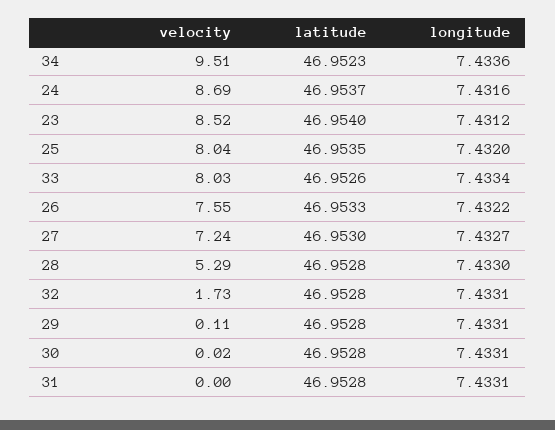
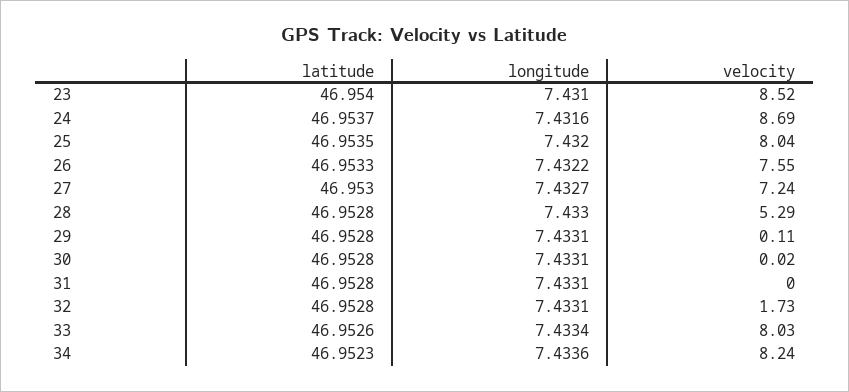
velocity, 34: 9.51 -> 8.24
longitude, 23: 7.4312 -> 7.431

